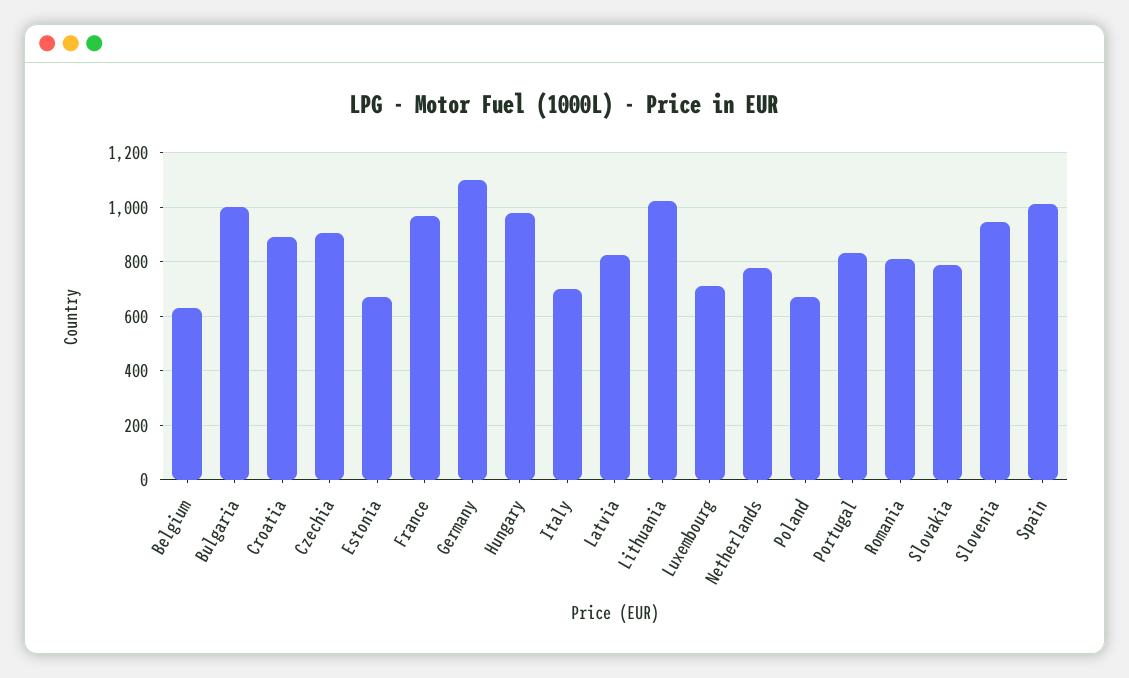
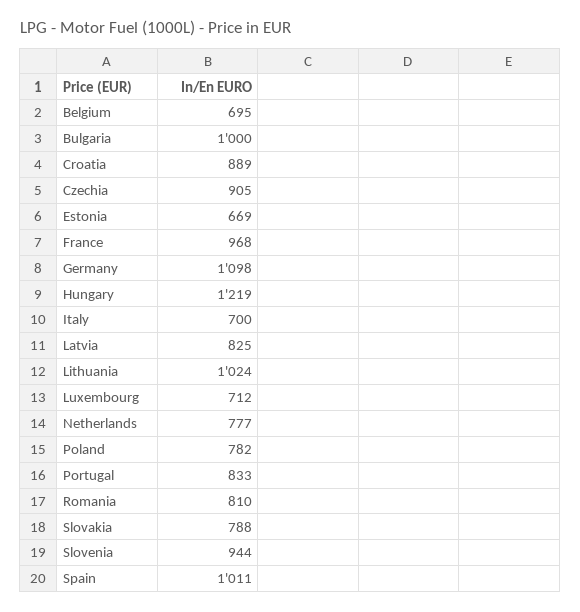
Belgium: 625 -> 695
Hungary: 975 -> 1219
Poland: 675 -> 782

